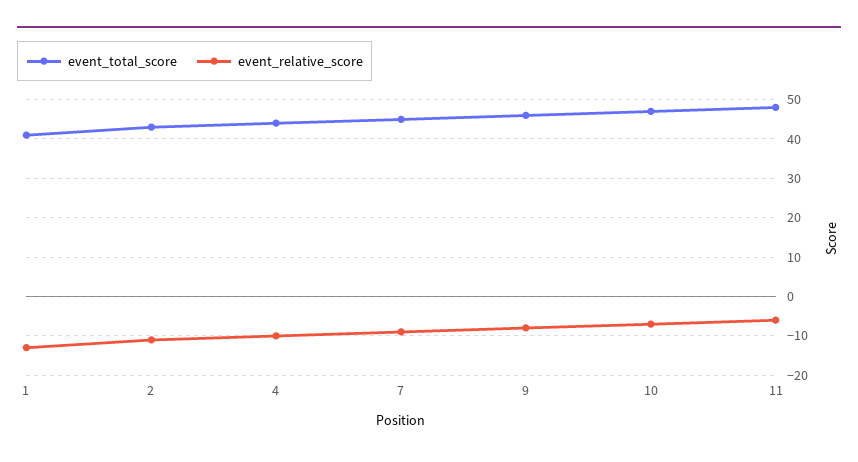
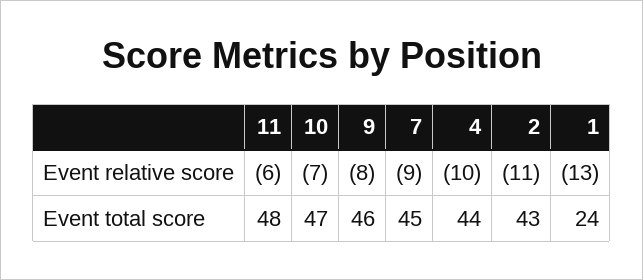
event_total_score, 1: 40 -> 24

